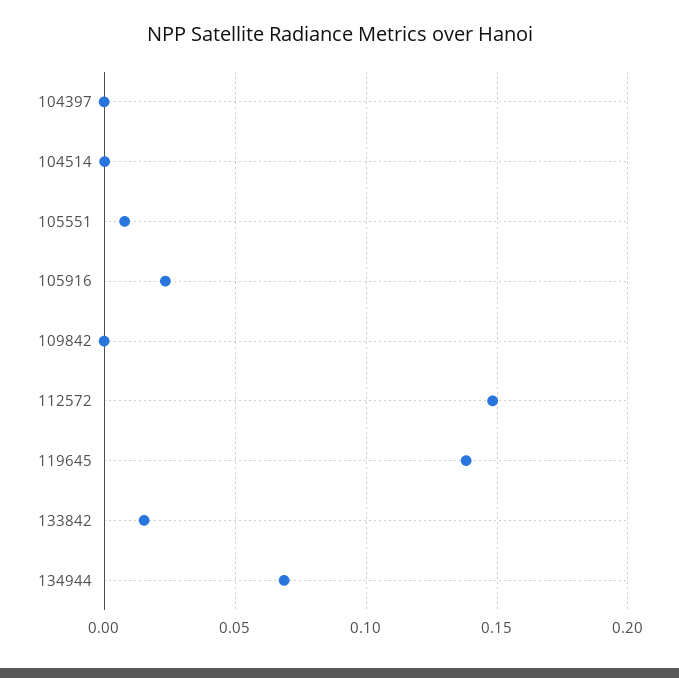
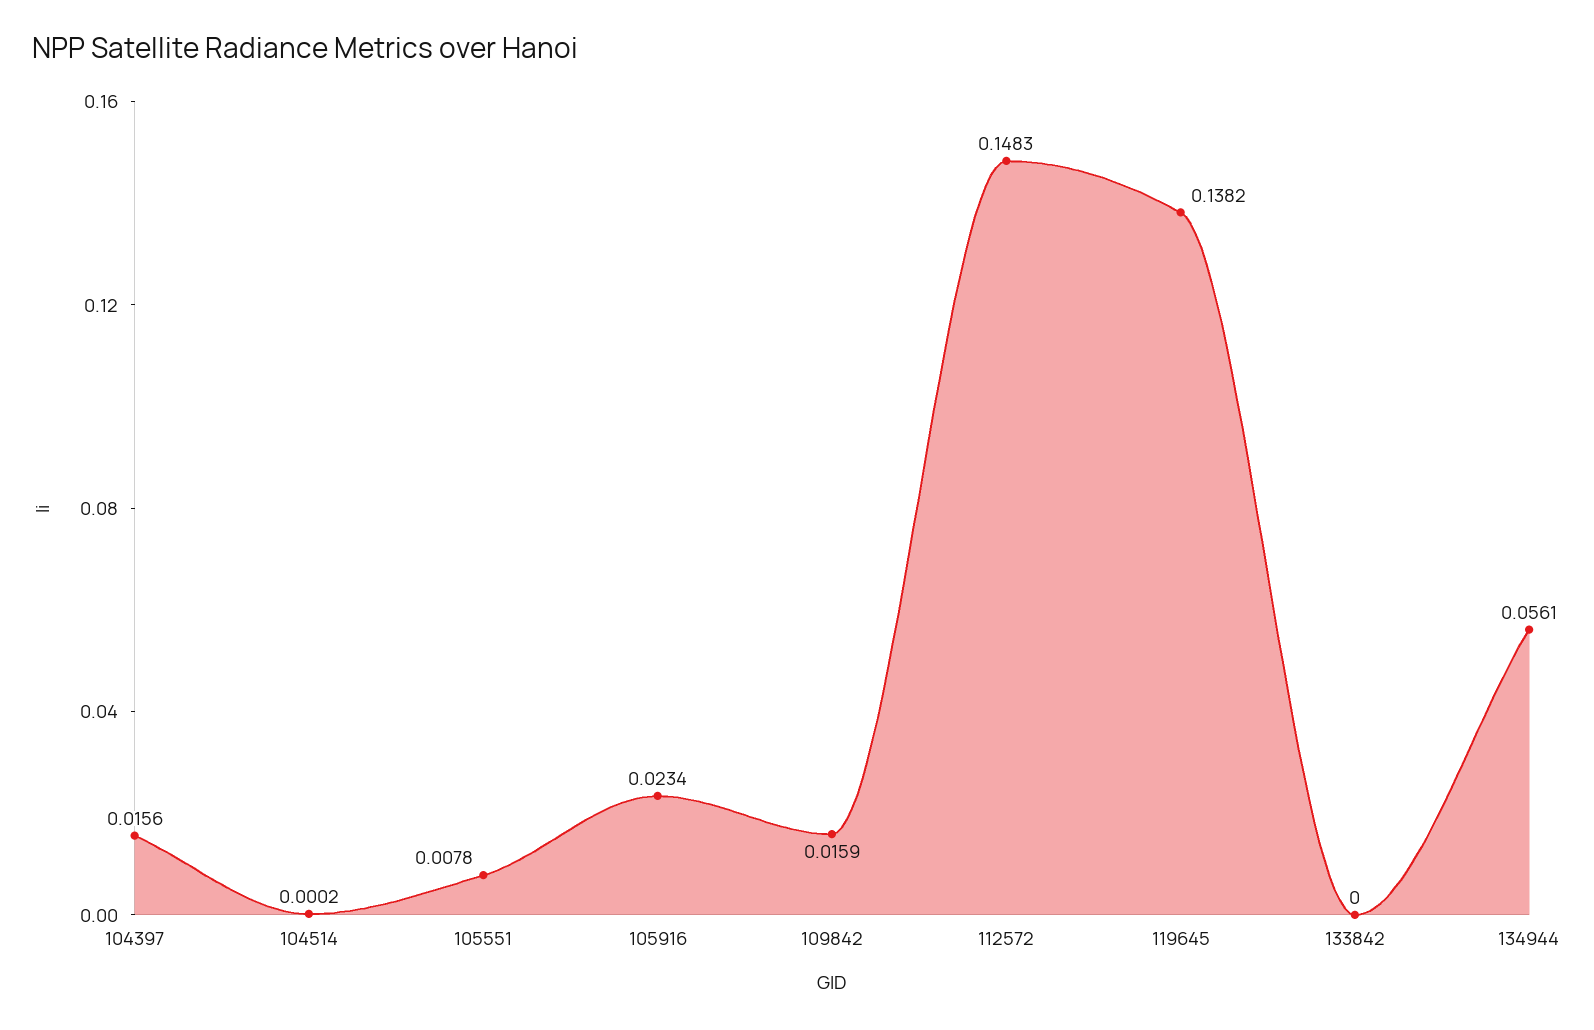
104397: 0 -> 0.0156
109842: 0 -> 0.0159
133842: 0.015 -> 0
134944: 0.07 -> 0.0561

